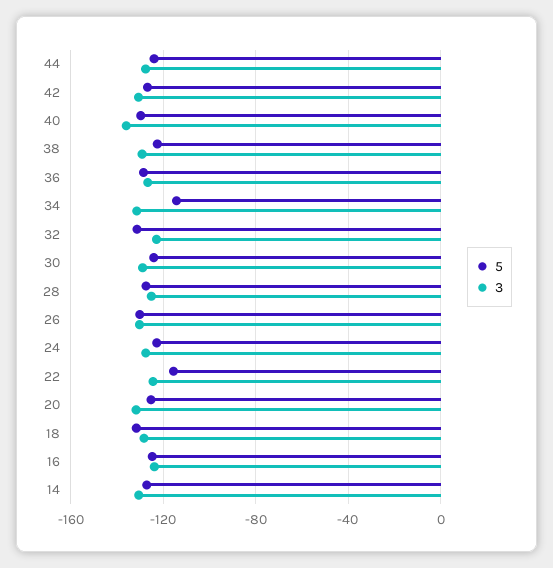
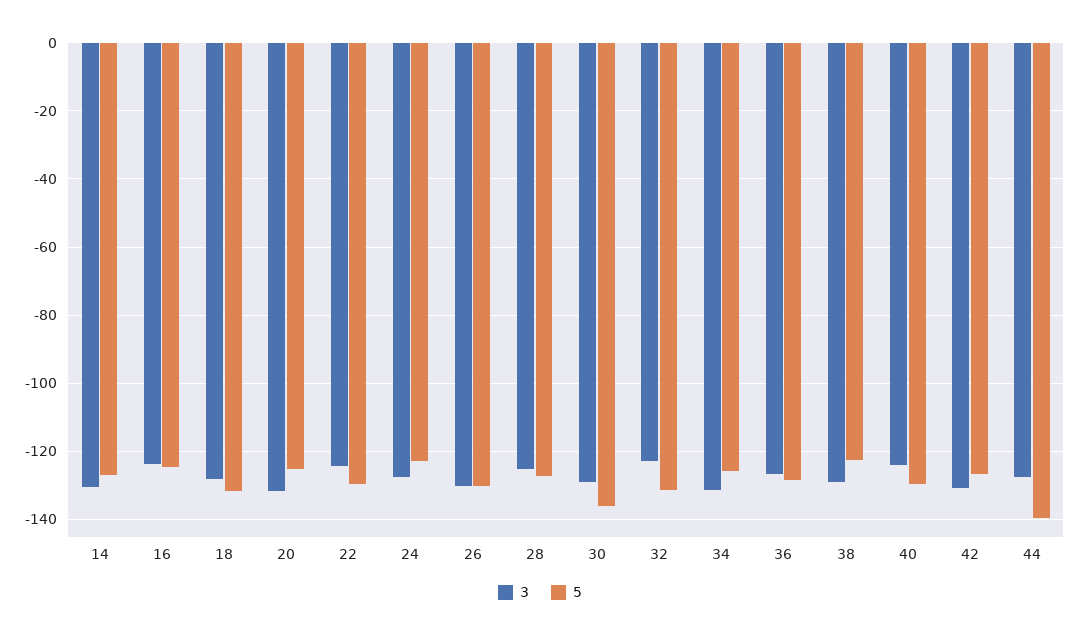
5, 44: -125 -> -140
3, 40: -135 -> -124
5, 34: -115 -> -126
5, 30: -125 -> -136
5, 22: -115 -> -130

